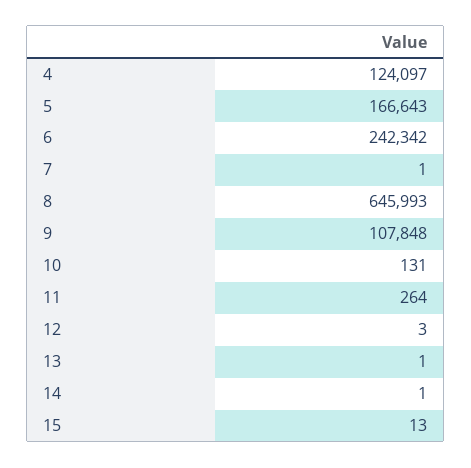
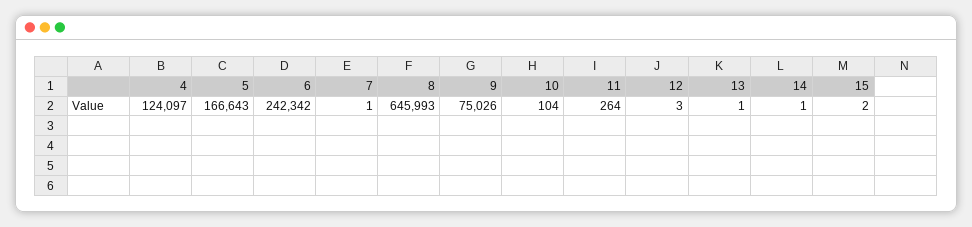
9: 107848 -> 75026
10: 131 -> 104
15: 13 -> 2

